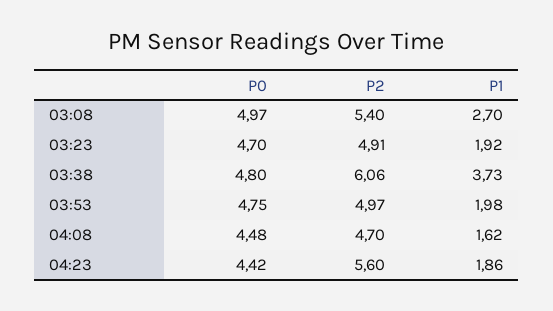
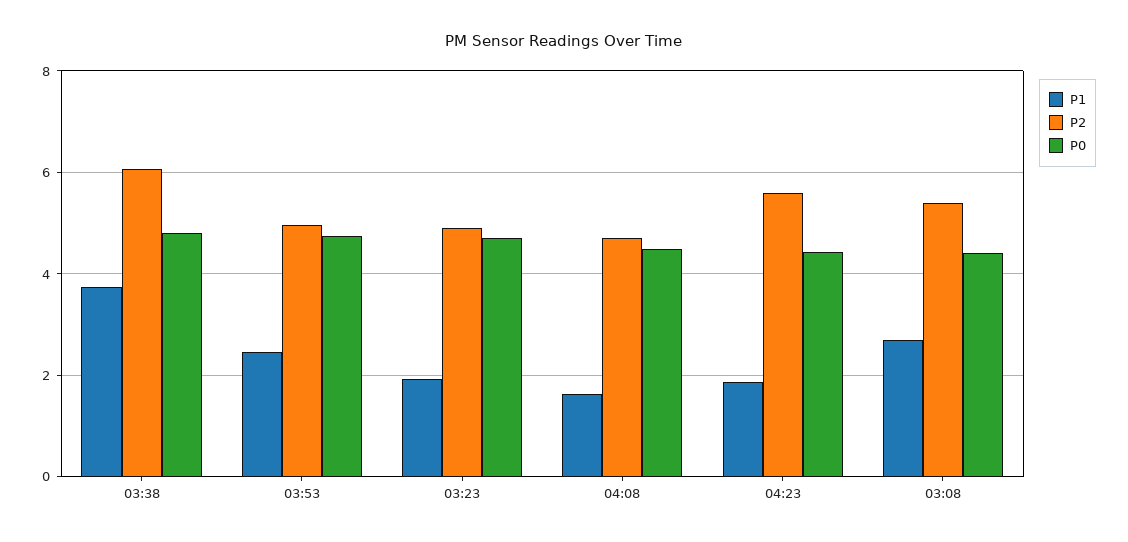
P0, 03:08: 4.97 -> 4.4
P1, 03:53: 1.98 -> 2.4

